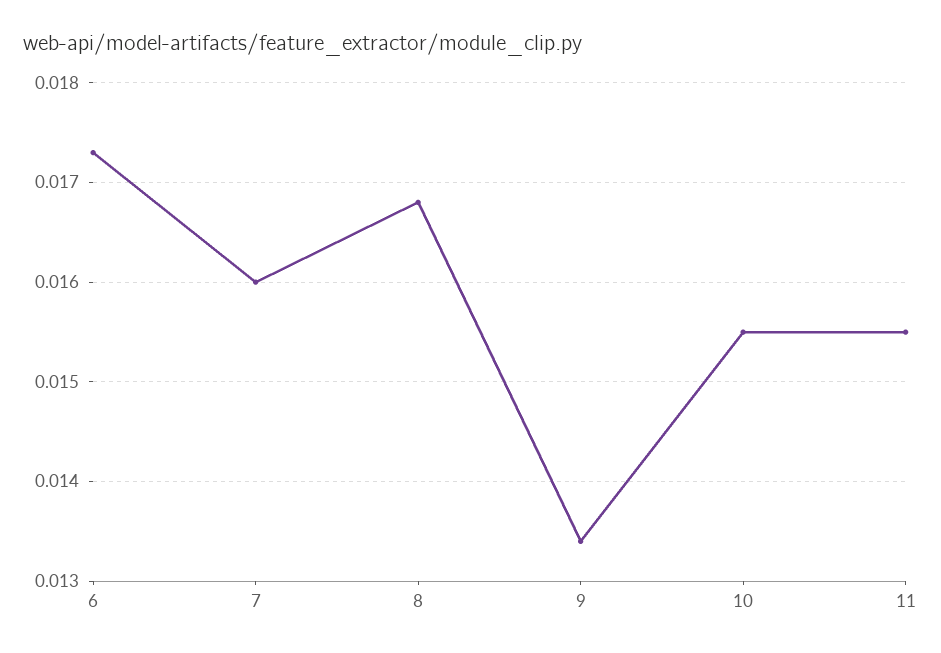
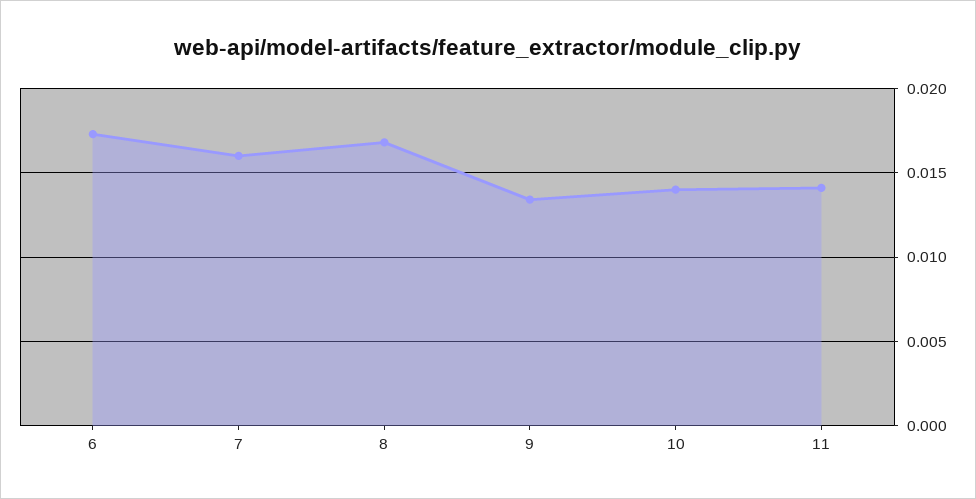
10: 0.0155 -> 0.014
11: 0.0155 -> 0.014

